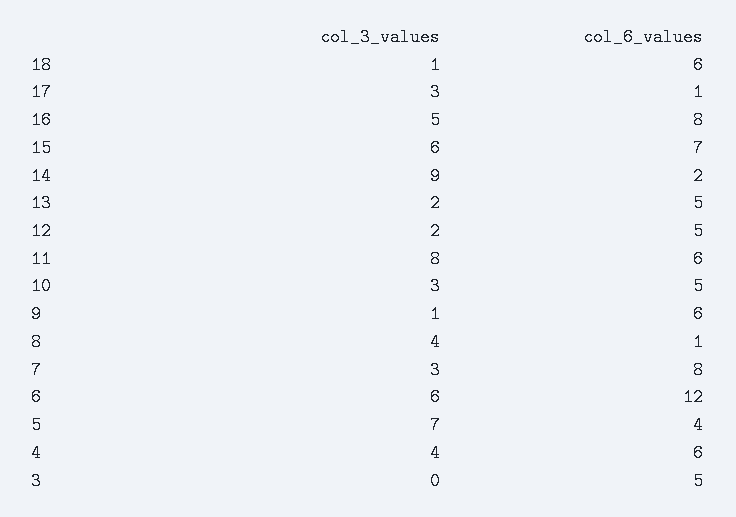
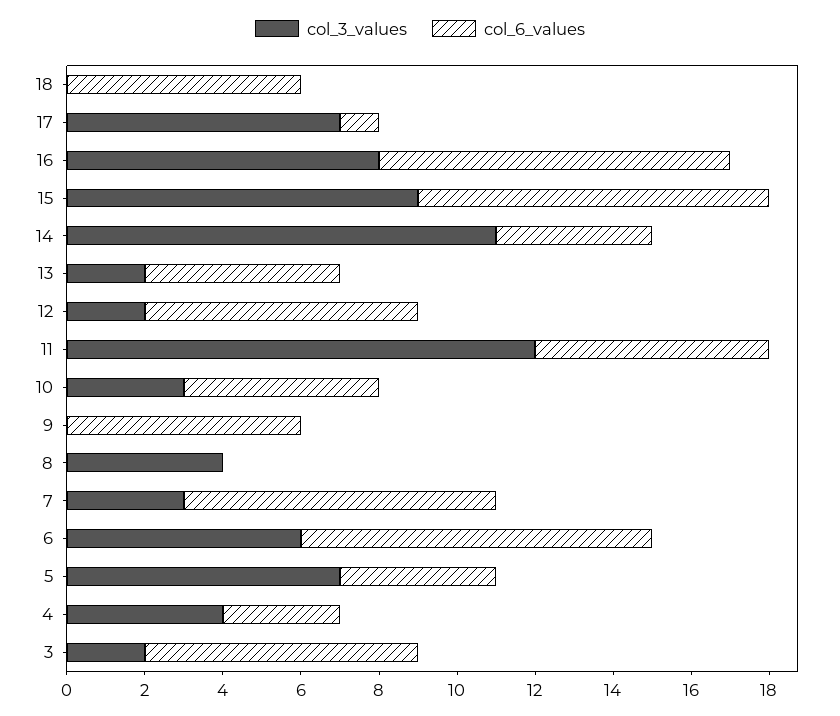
col_3_values, 18: 1 -> 0
col_3_values, 17: 3 -> 7
col_3_values, 16: 5 -> 8
col_6_values, 16: 8 -> 9
col_3_values, 15: 6 -> 9
col_6_values, 15: 7 -> 9
col_3_values, 14: 9 -> 11
col_6_values, 14: 2 -> 4
col_6_values, 12: 5 -> 7
col_3_values, 11: 8 -> 12
col_3_values, 9: 1 -> 0
col_6_values, 8: 1 -> 0
col_6_values, 6: 12 -> 9
col_6_values, 4: 6 -> 3
col_3_values, 3: 0 -> 2
col_6_values, 3: 5 -> 7

